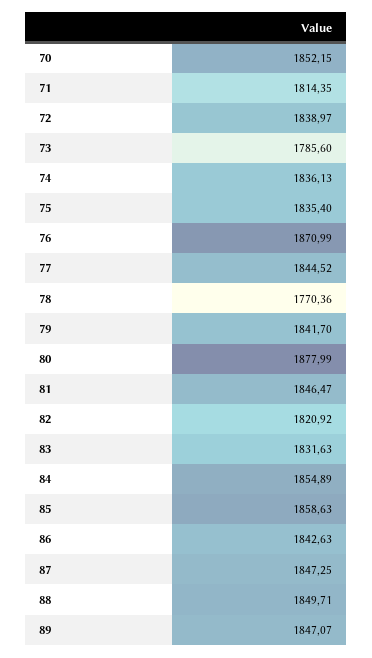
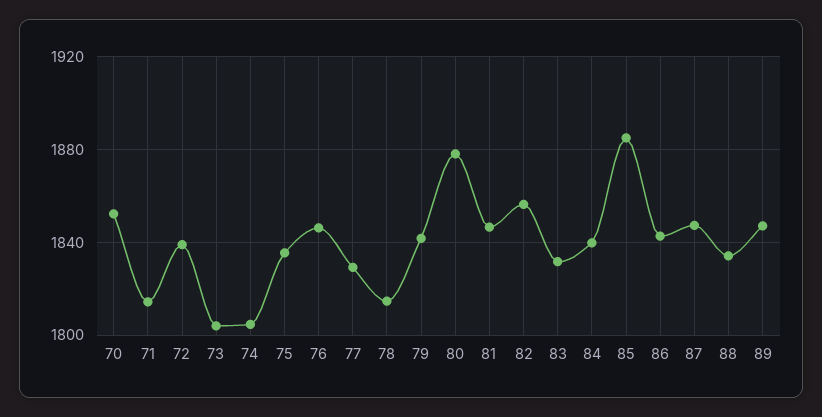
73: 1785.6 -> 1805
74: 1836.13 -> 1805
76: 1870.99 -> 1845
77: 1844.52 -> 1830
78: 1770.36 -> 1815
82: 1820.92 -> 1855
84: 1854.89 -> 1840
85: 1858.63 -> 1885
88: 1849.71 -> 1835

